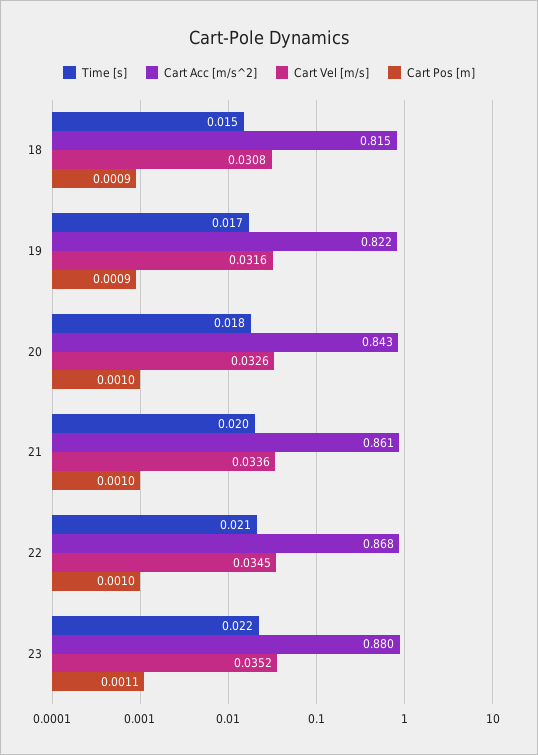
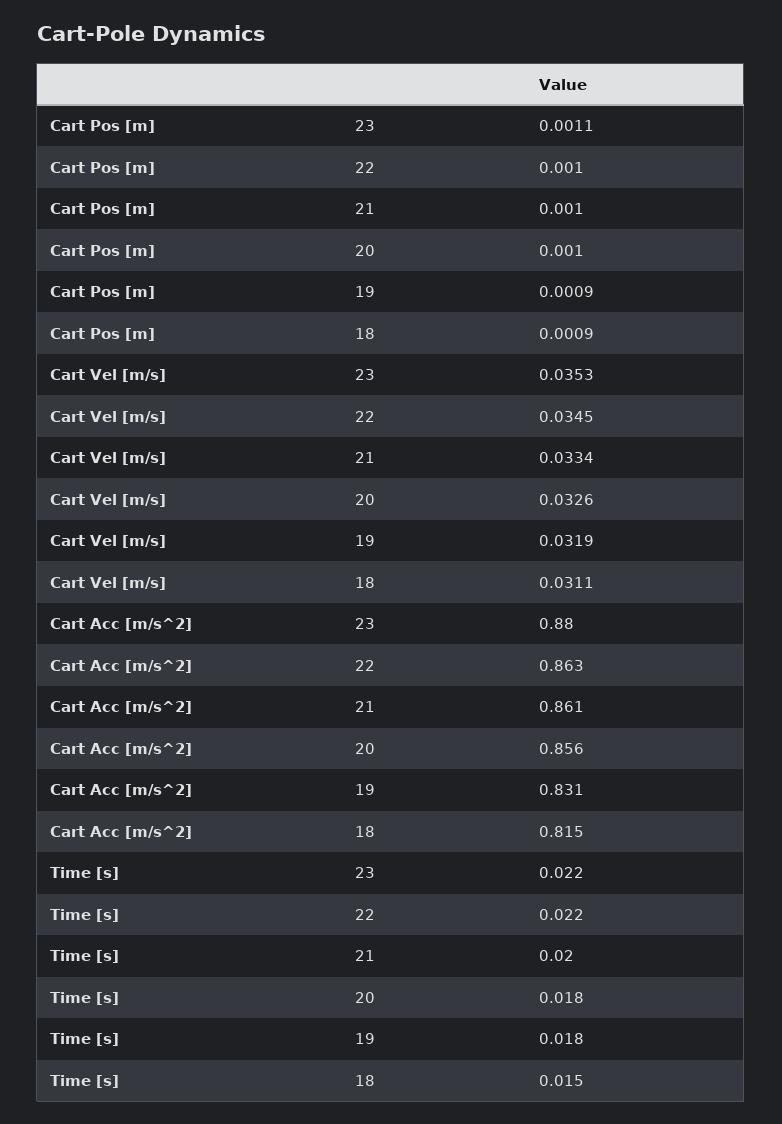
Cart Vel [m/s], 18: 0.0308 -> 0.0311
Time [s], 19: 0.017 -> 0.018
Cart Acc [m/s^2], 19: 0.822 -> 0.831
Cart Vel [m/s], 19: 0.0316 -> 0.0319
Cart Acc [m/s^2], 20: 0.843 -> 0.856
Cart Vel [m/s], 21: 0.0336 -> 0.0334
Time [s], 22: 0.021 -> 0.022
Cart Acc [m/s^2], 22: 0.868 -> 0.863
Cart Vel [m/s], 23: 0.0352 -> 0.0353

